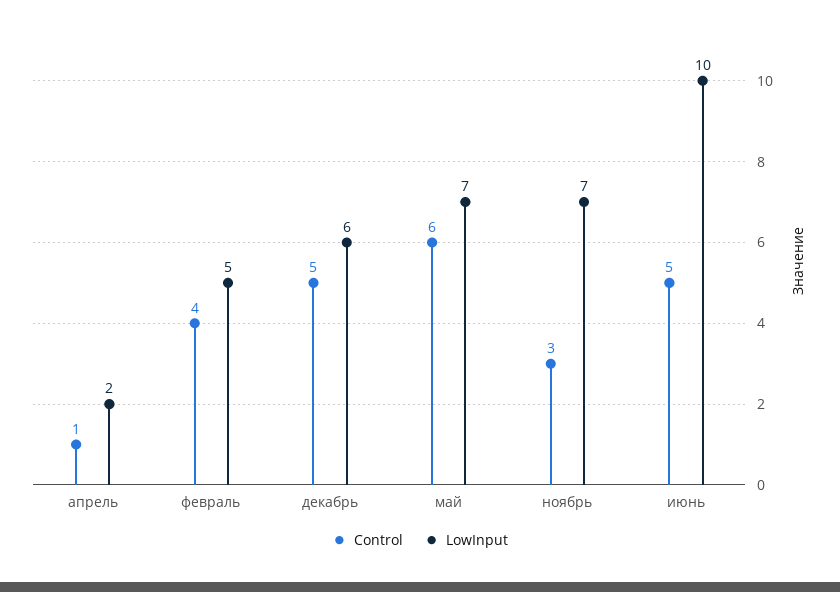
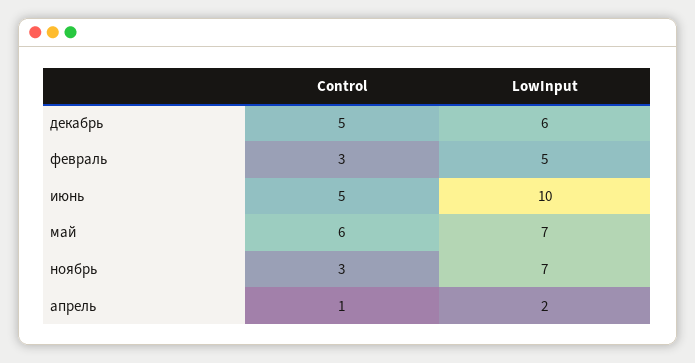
Control, февраль: 4 -> 3

